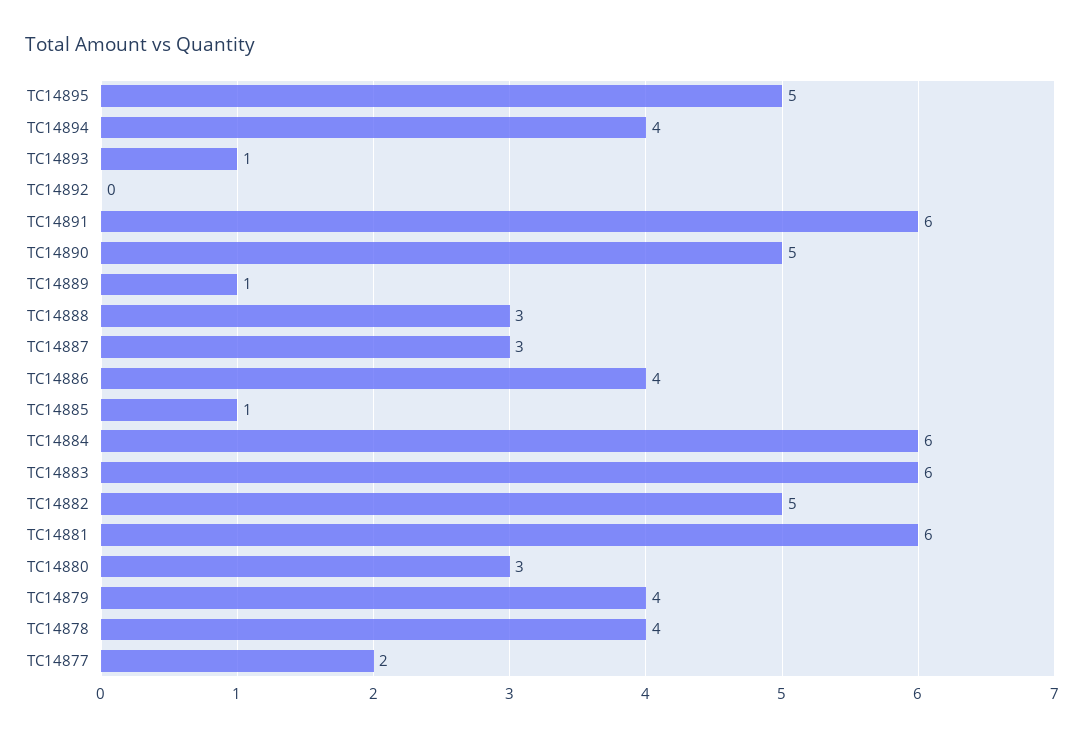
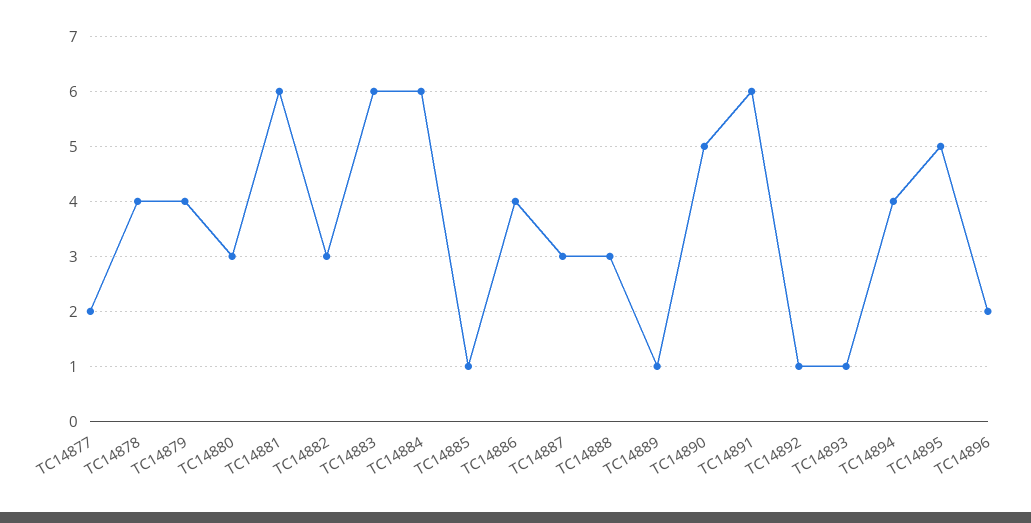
TC14892: 0 -> 1
TC14882: 5 -> 3
TC14896: none -> 2

